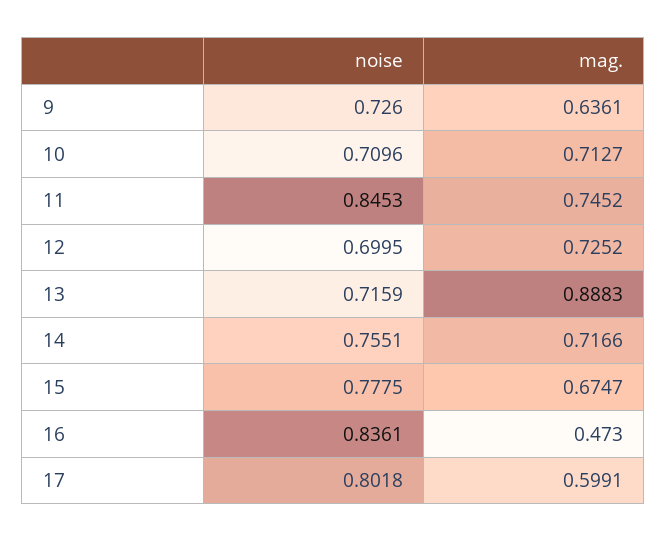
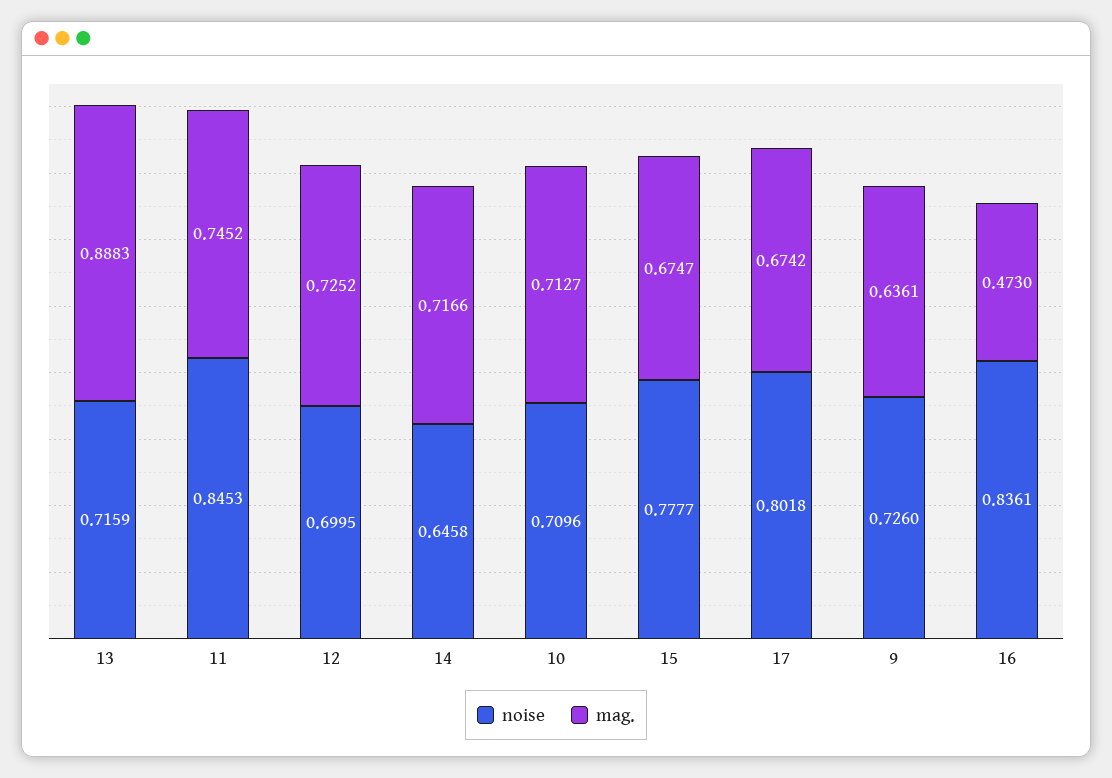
noise, 14: 0.7551 -> 0.6458
noise, 15: 0.7775 -> 0.7777
mag., 17: 0.5991 -> 0.6742

